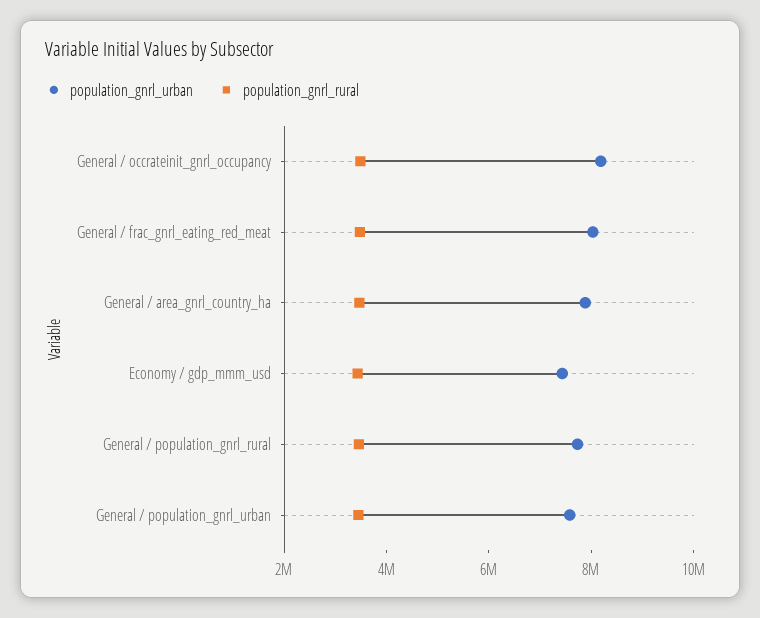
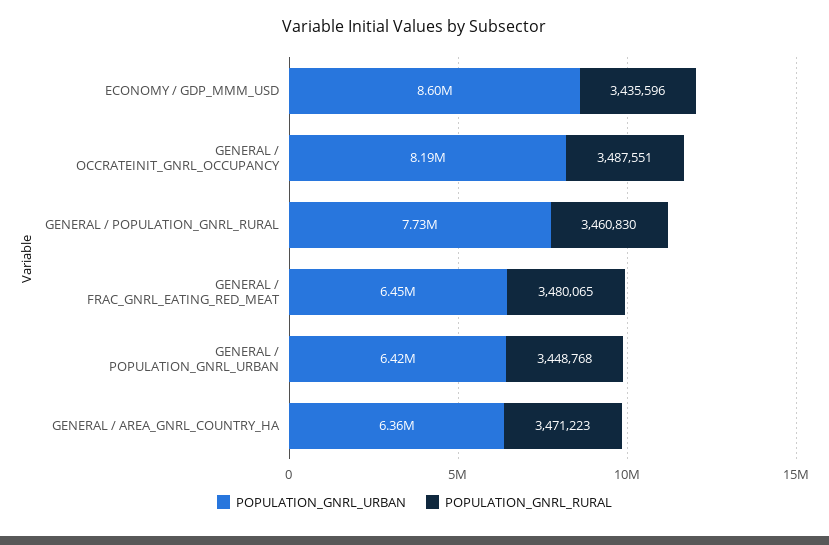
population_gnrl_urban, General / frac_gnrl_eating_red_meat: 8000000 -> 6450000
population_gnrl_urban, General / area_gnrl_country_ha: 8000000 -> 6360000
population_gnrl_urban, Economy / gdp_mmm_usd: 7500000 -> 8600000
population_gnrl_urban, General / population_gnrl_urban: 7500000 -> 6420000

